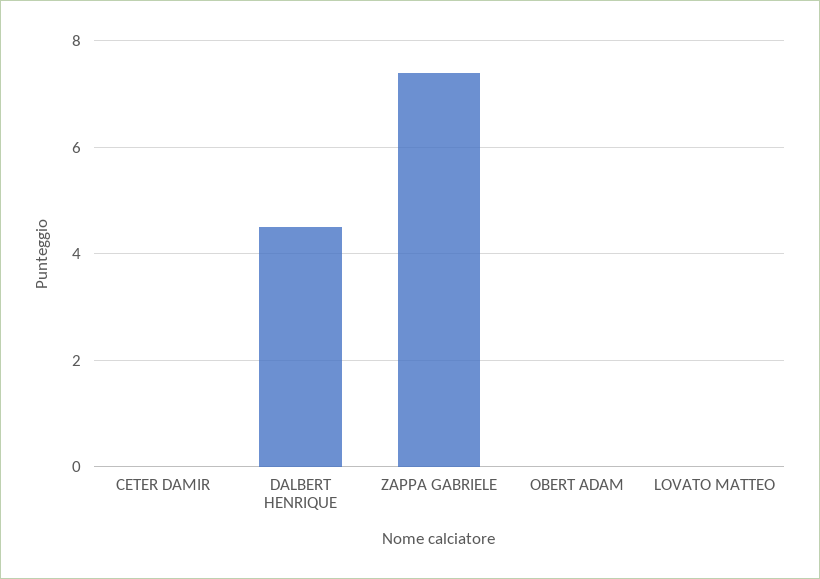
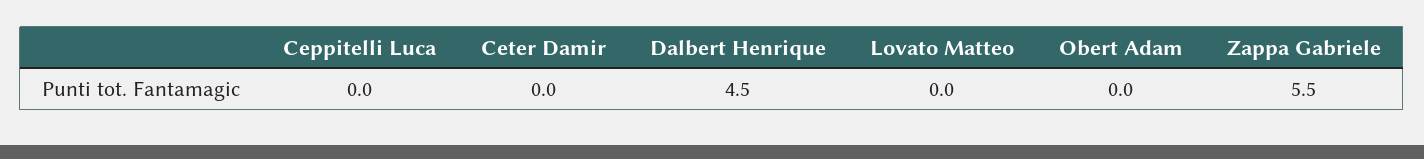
ZAPPA GABRIELE: 7.5 -> 5.5
Ceppitelli Luca: none -> 0

